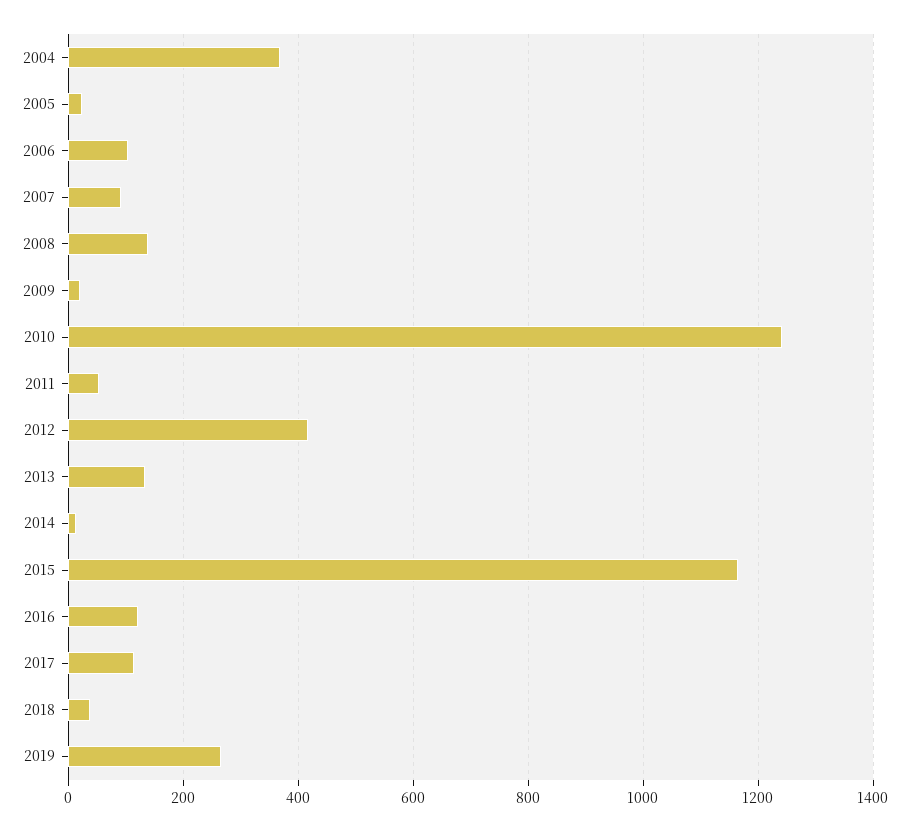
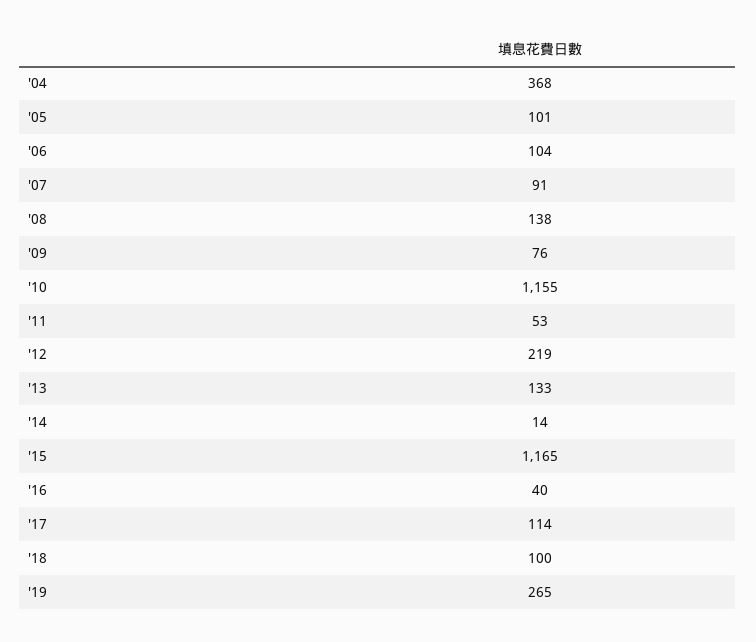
2005: 20 -> 101
2009: 20 -> 76
2010: 1240 -> 1155
2012: 420 -> 219
2016: 120 -> 40
2018: 40 -> 100

